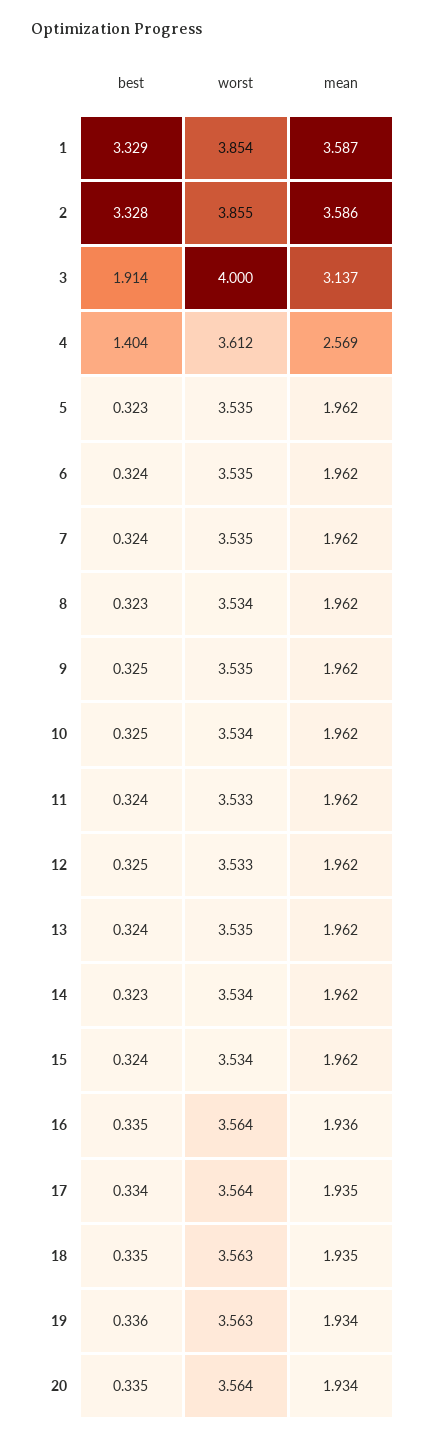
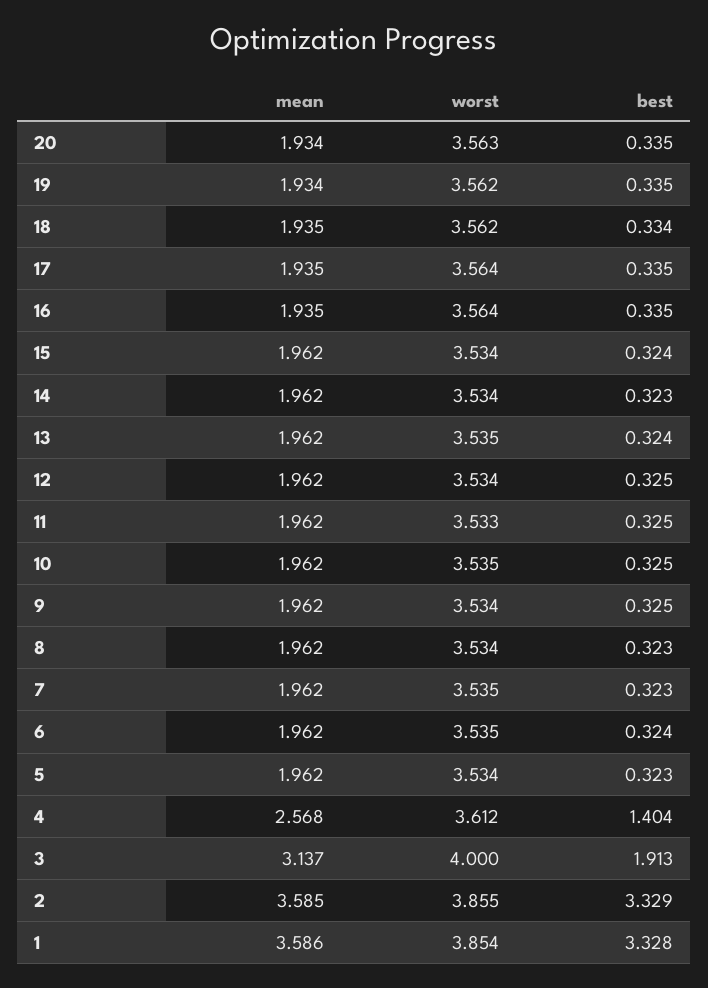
best, 1: 3.329 -> 3.328
mean, 1: 3.587 -> 3.586
best, 2: 3.328 -> 3.329
mean, 2: 3.586 -> 3.585
best, 3: 1.914 -> 1.913
mean, 4: 2.569 -> 2.568
worst, 5: 3.535 -> 3.534
best, 7: 0.324 -> 0.323
worst, 9: 3.535 -> 3.534
worst, 10: 3.534 -> 3.535
best, 11: 0.324 -> 0.325
worst, 12: 3.533 -> 3.534
mean, 16: 1.936 -> 1.935
best, 17: 0.334 -> 0.335
best, 18: 0.335 -> 0.334
worst, 18: 3.563 -> 3.562
best, 19: 0.336 -> 0.335
worst, 19: 3.563 -> 3.562
worst, 20: 3.564 -> 3.563

